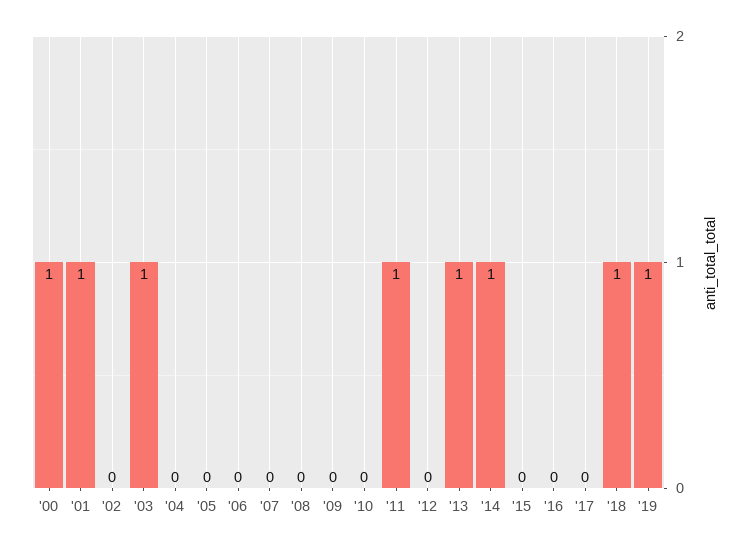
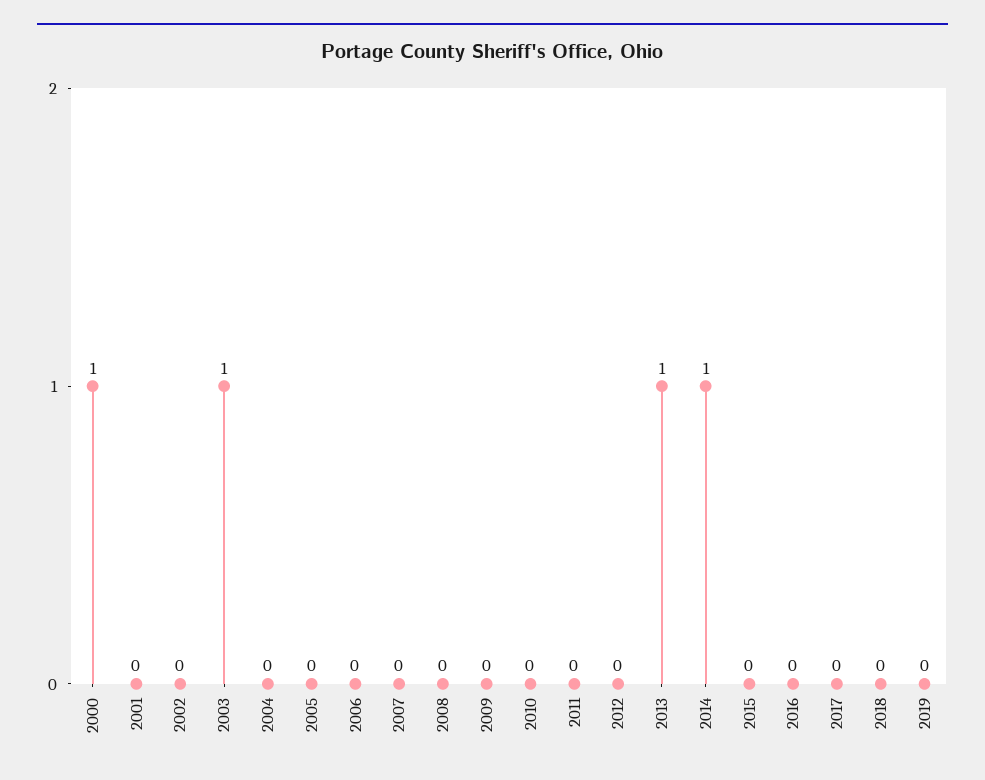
'01: 1 -> 0
'11: 1 -> 0
'18: 1 -> 0
'19: 1 -> 0

